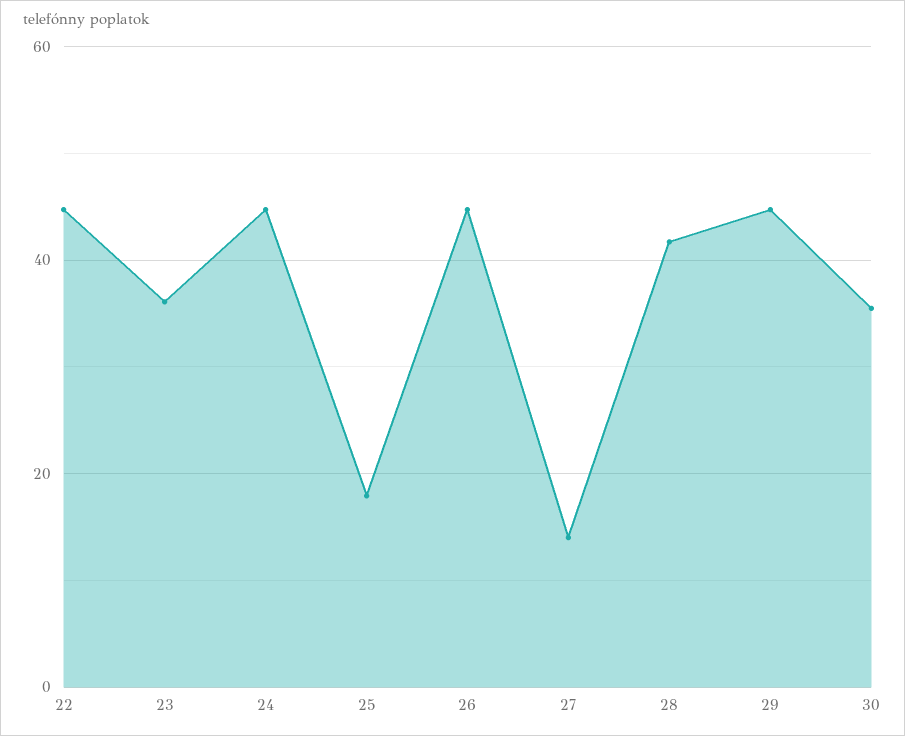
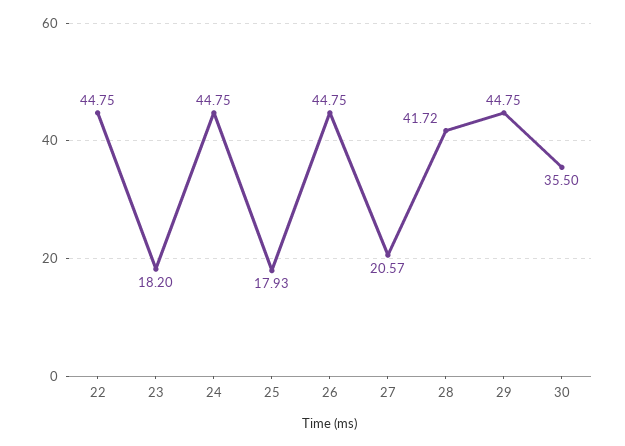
23: 36 -> 18.2
27: 14 -> 20.57

